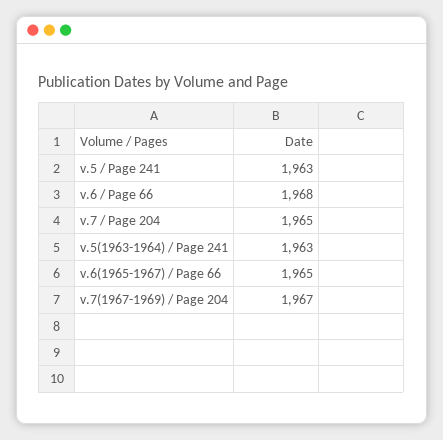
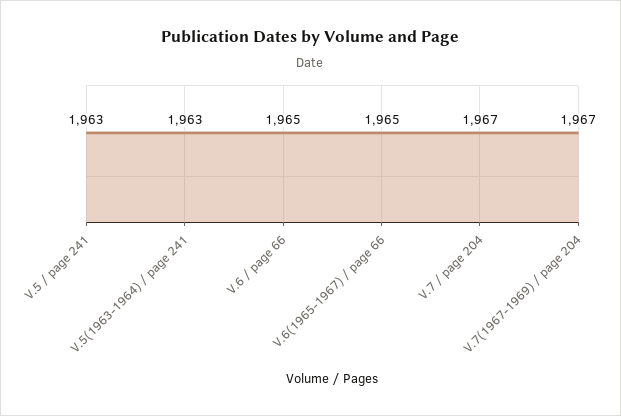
v.6 / Page 66: 1968 -> 1965
v.7 / Page 204: 1965 -> 1967

